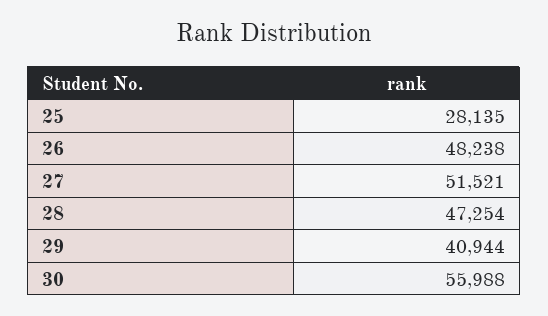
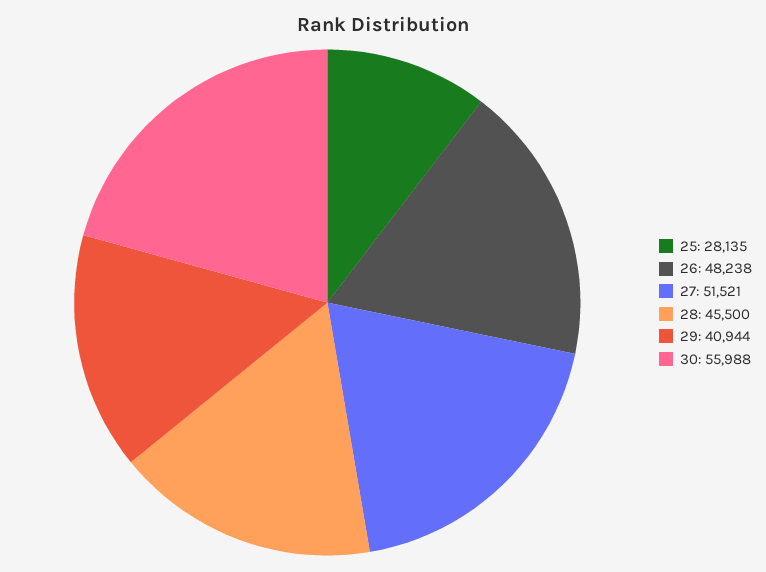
28: 47254 -> 45500

